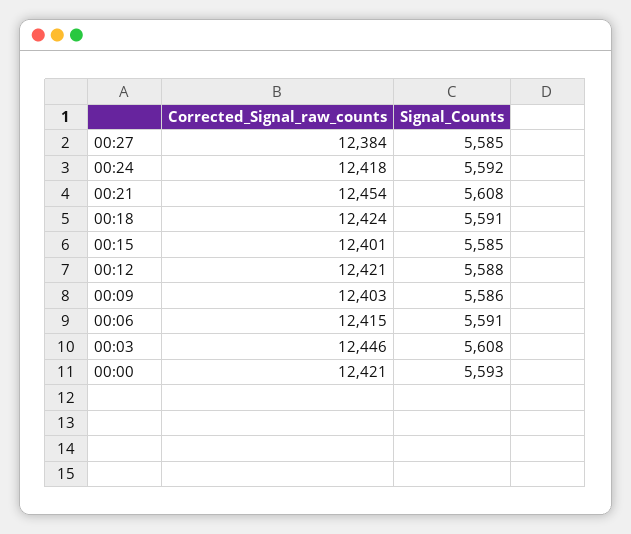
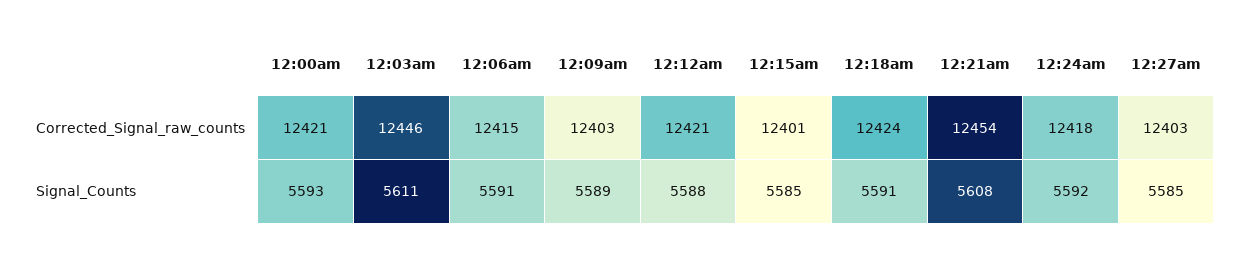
Corrected_Signal_raw_counts, 00:27: 12384 -> 12403
Signal_Counts, 00:09: 5586 -> 5589
Signal_Counts, 00:03: 5608 -> 5611

